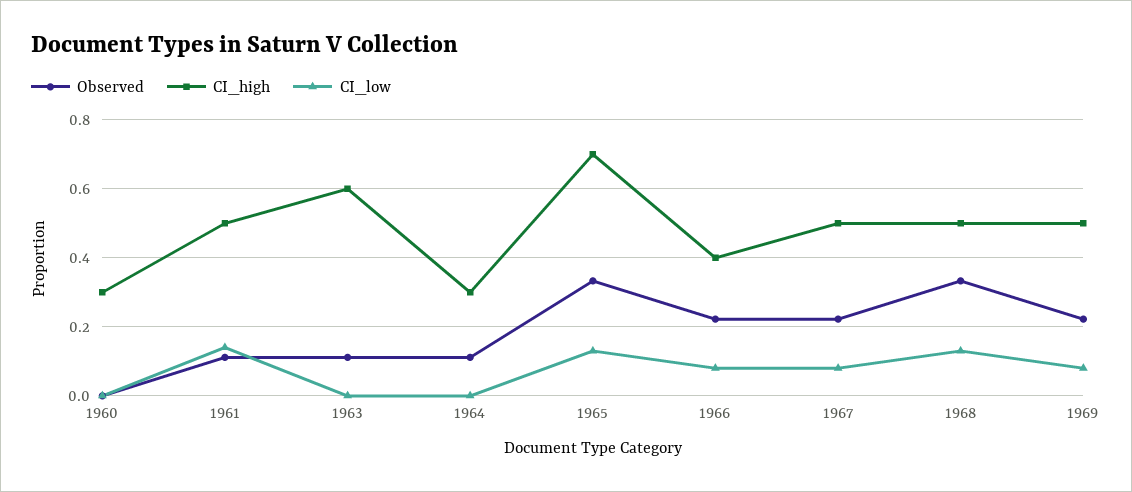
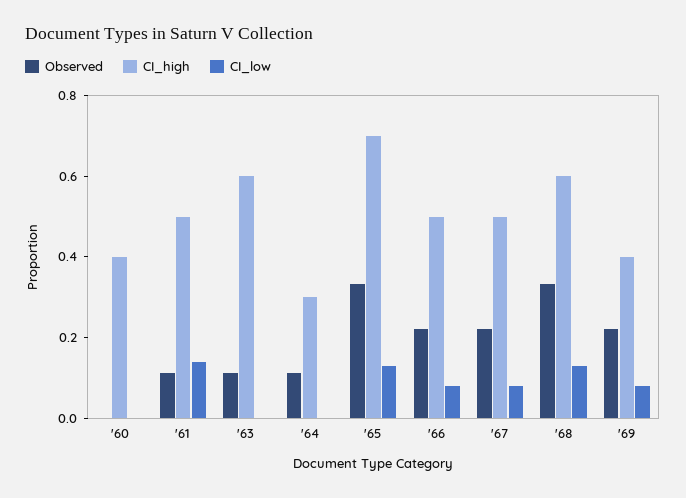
CI_high, 1960: 0.3 -> 0.4
CI_high, 1966: 0.4 -> 0.5
CI_high, 1968: 0.5 -> 0.6
CI_high, 1969: 0.5 -> 0.4

